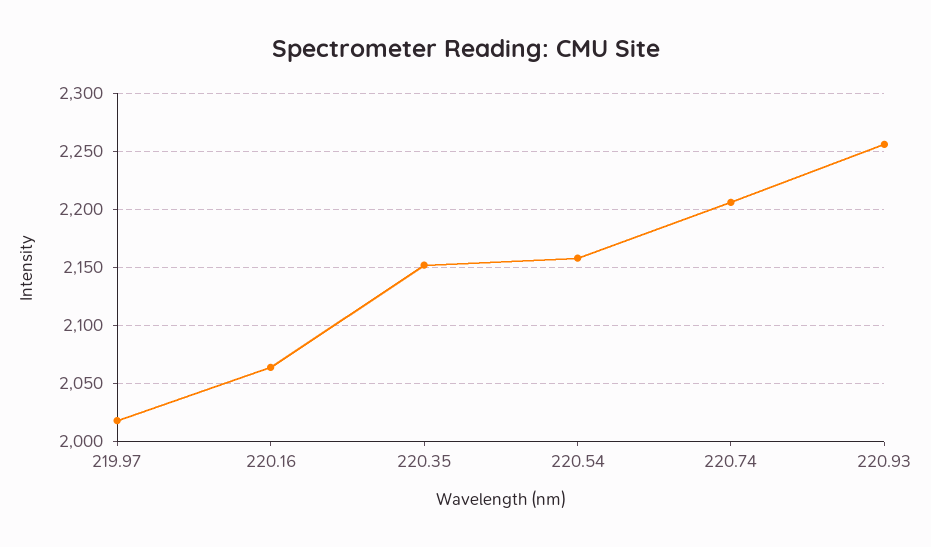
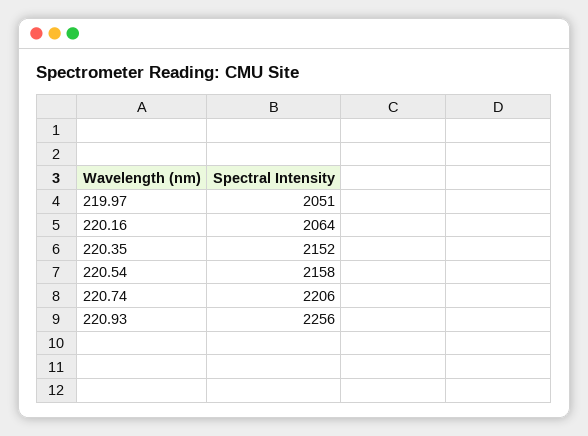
219.97: 2020 -> 2051

